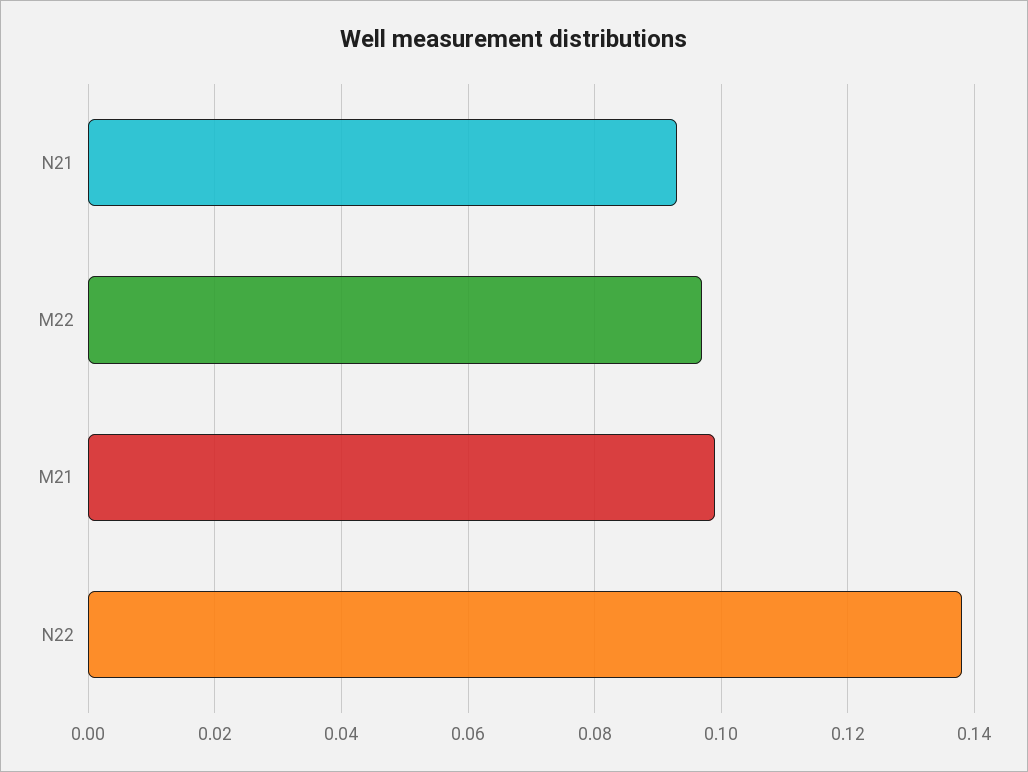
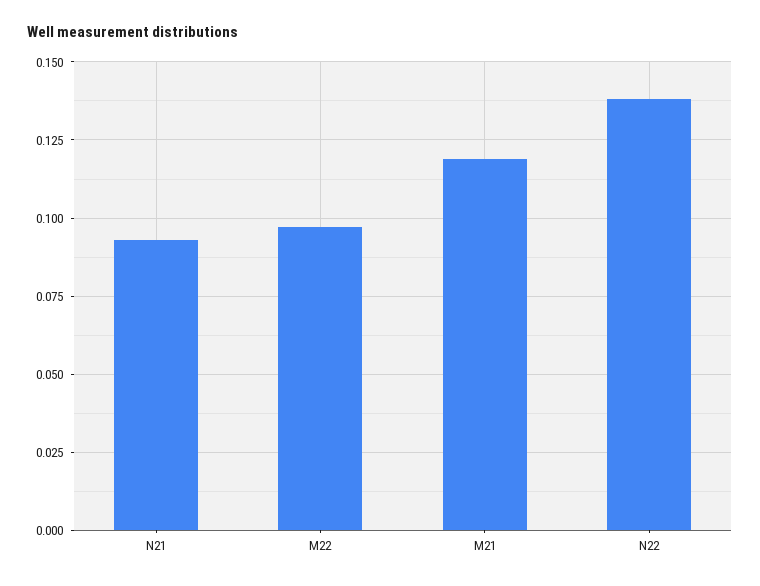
M21: 0.1 -> 0.12

